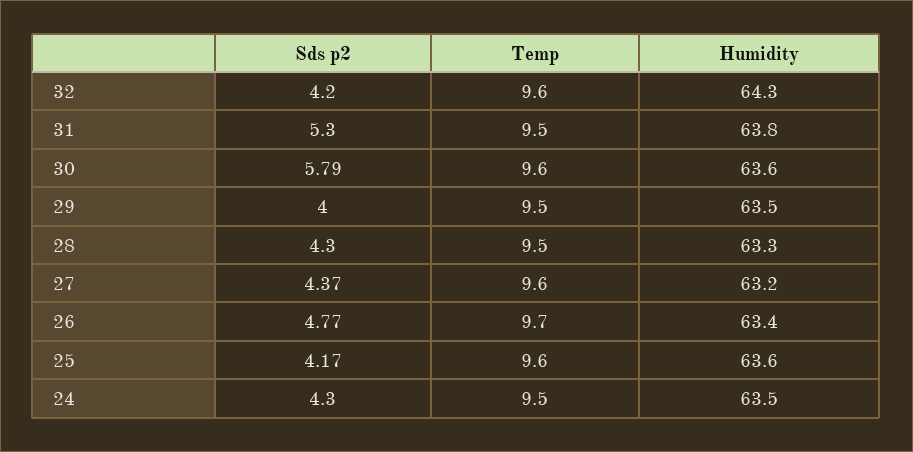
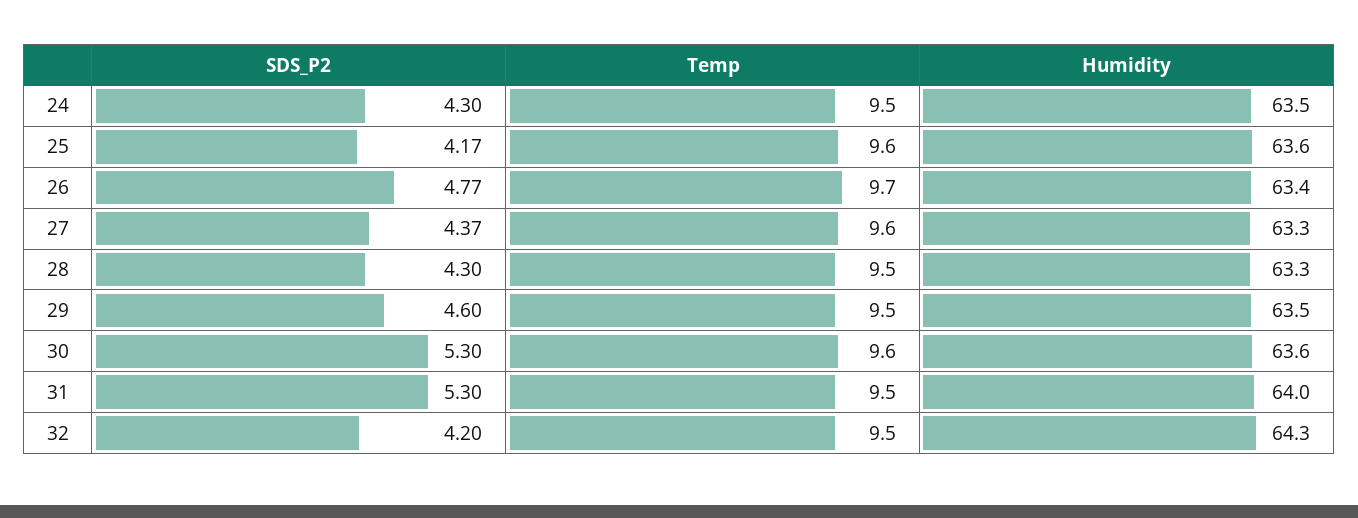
Temp, 32: 9.6 -> 9.5
Humidity, 31: 63.8 -> 64
Sds p2, 30: 5.79 -> 5.3
Sds p2, 29: 4 -> 4.6
Humidity, 27: 63.2 -> 63.3

